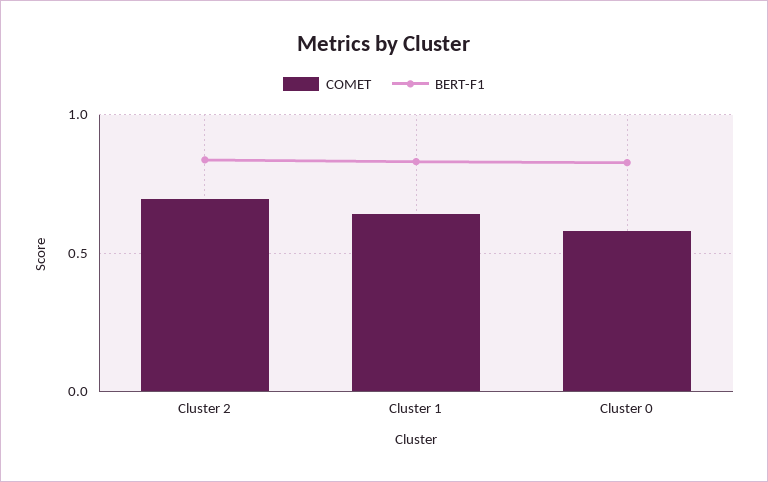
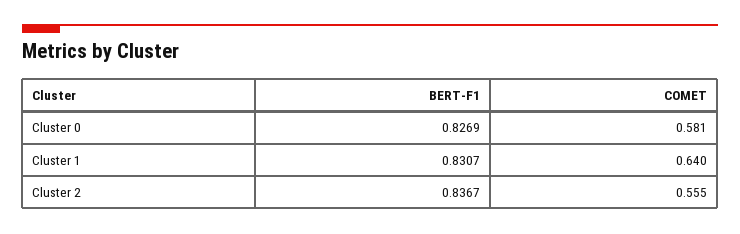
COMET, Cluster 2: 0.7 -> 0.555

